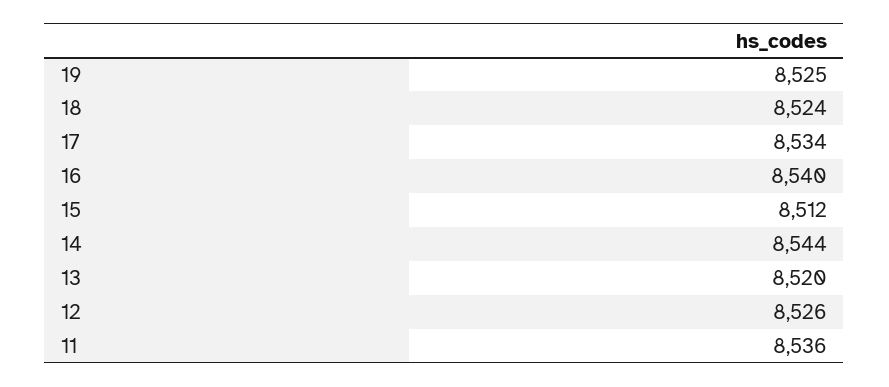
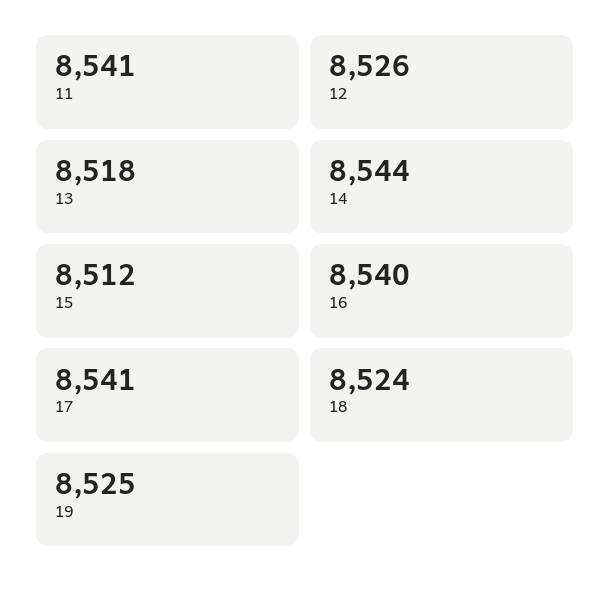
17: 8534 -> 8541
13: 8520 -> 8518
11: 8536 -> 8541

